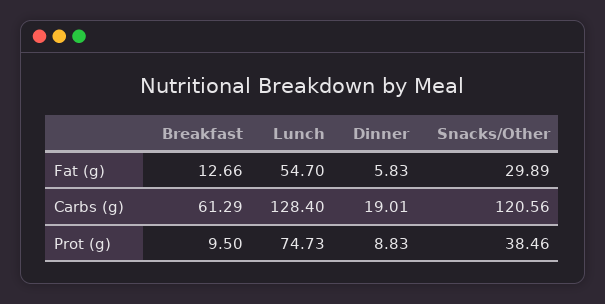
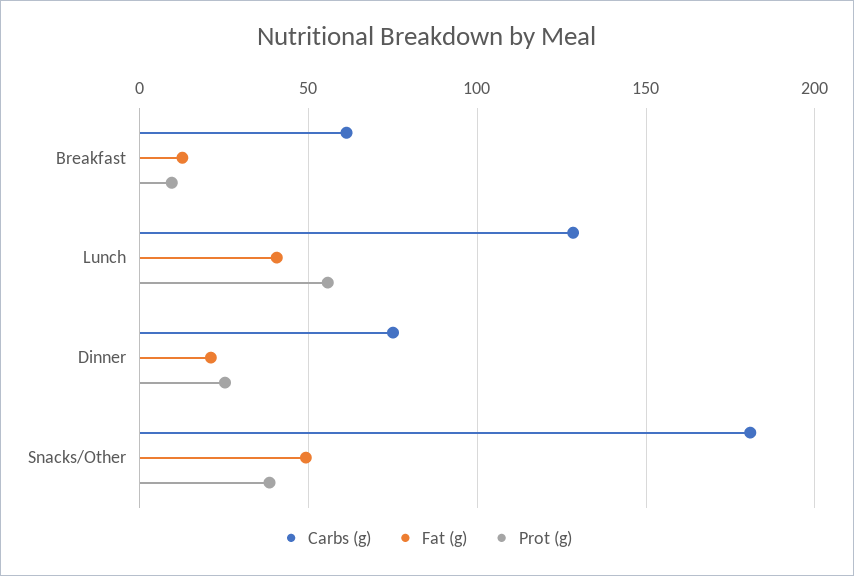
Fat (g), Lunch: 54.7 -> 40
Fat (g), Dinner: 5.83 -> 20
Fat (g), Snacks/Other: 29.89 -> 50
Carbs (g), Dinner: 19.01 -> 75
Carbs (g), Snacks/Other: 120.56 -> 180
Prot (g), Lunch: 74.73 -> 55
Prot (g), Dinner: 8.83 -> 25

